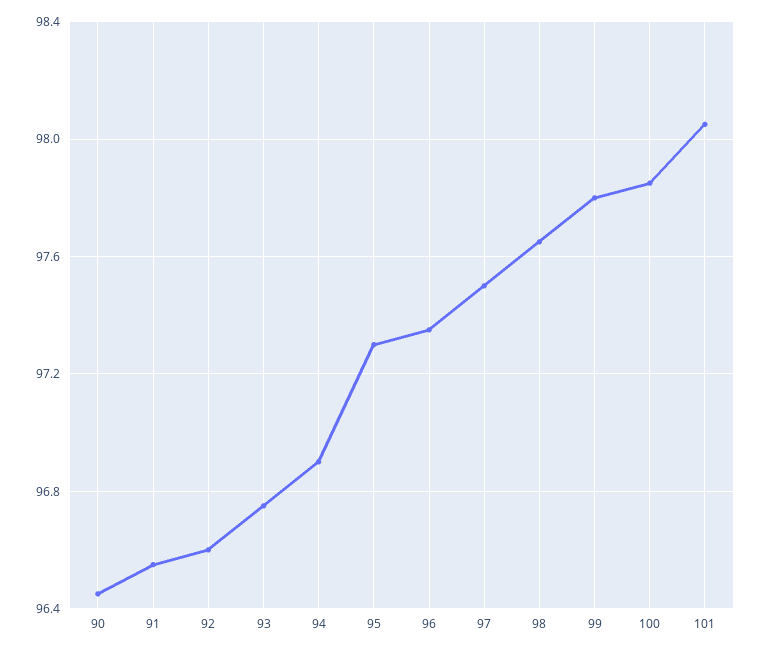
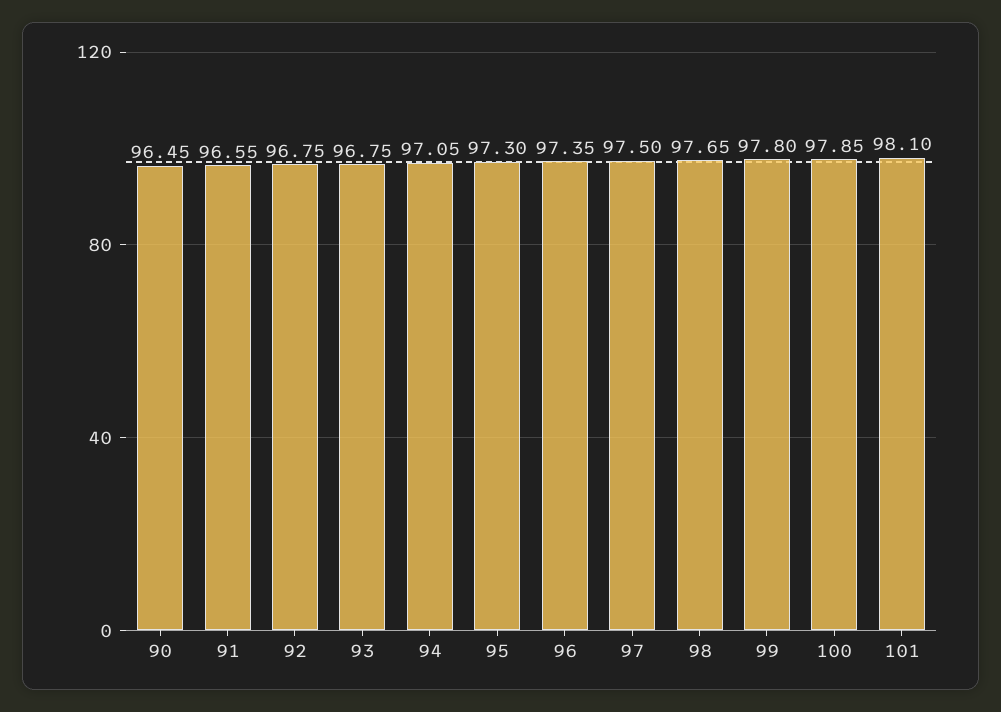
92: 96.6 -> 96.75
94: 96.9 -> 97.05
101: 98.05 -> 98.1

